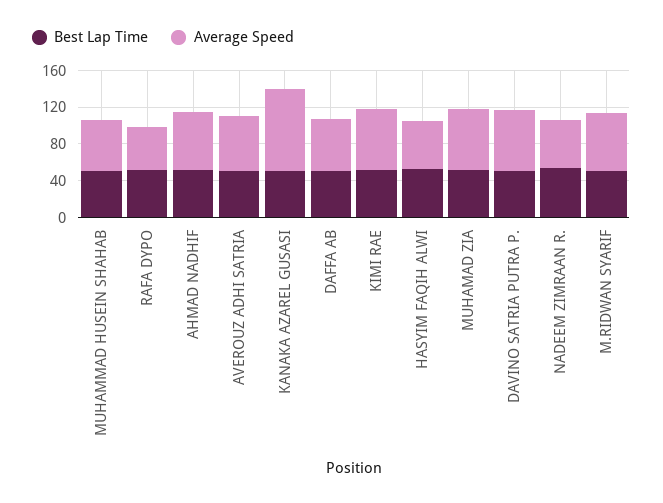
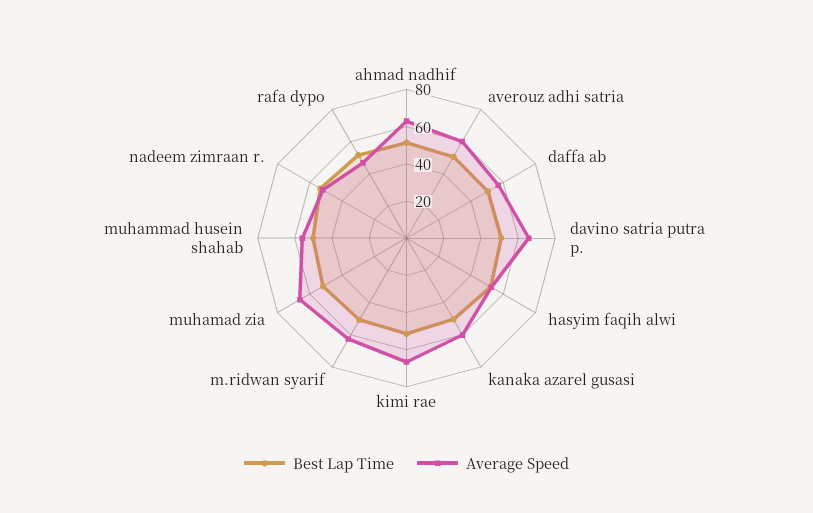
Average Speed, KANAKA AZAREL GUSASI: 90 -> 60

